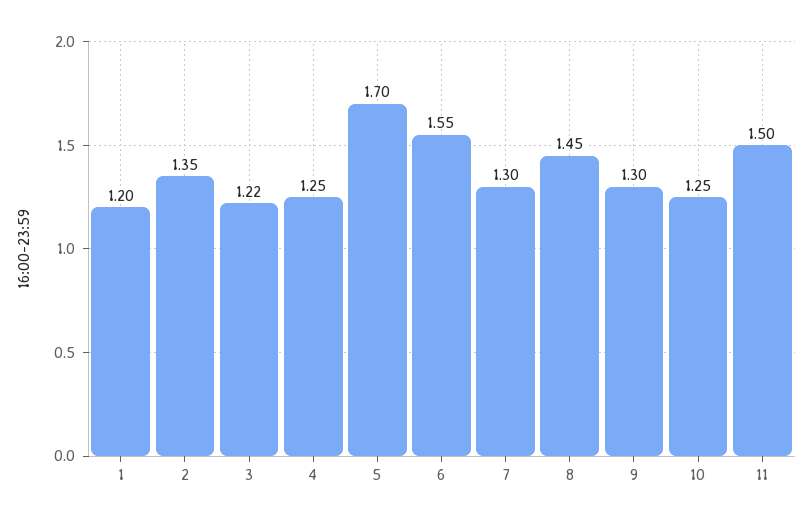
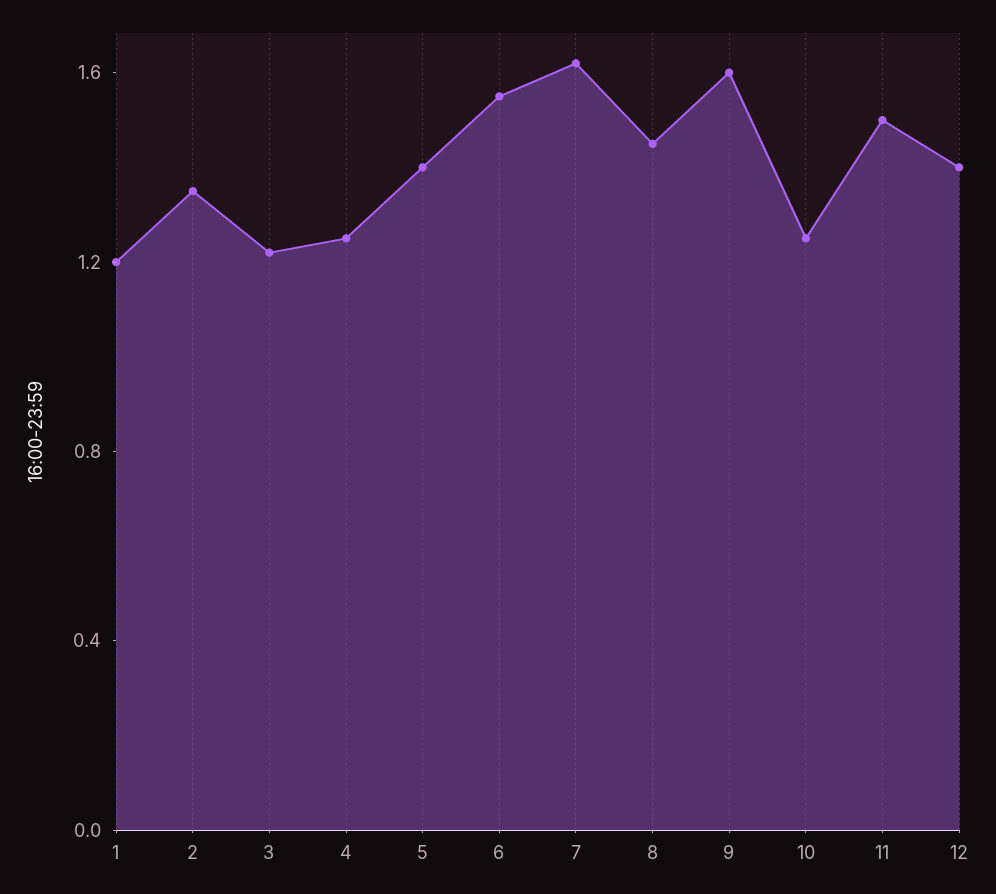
5: 1.7 -> 1.4
7: 1.3 -> 1.6
9: 1.3 -> 1.6
12: none -> 1.4

